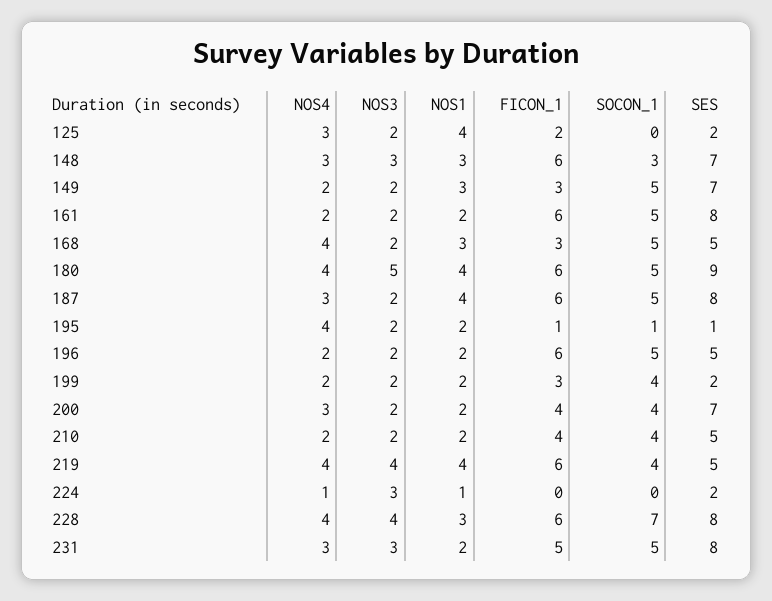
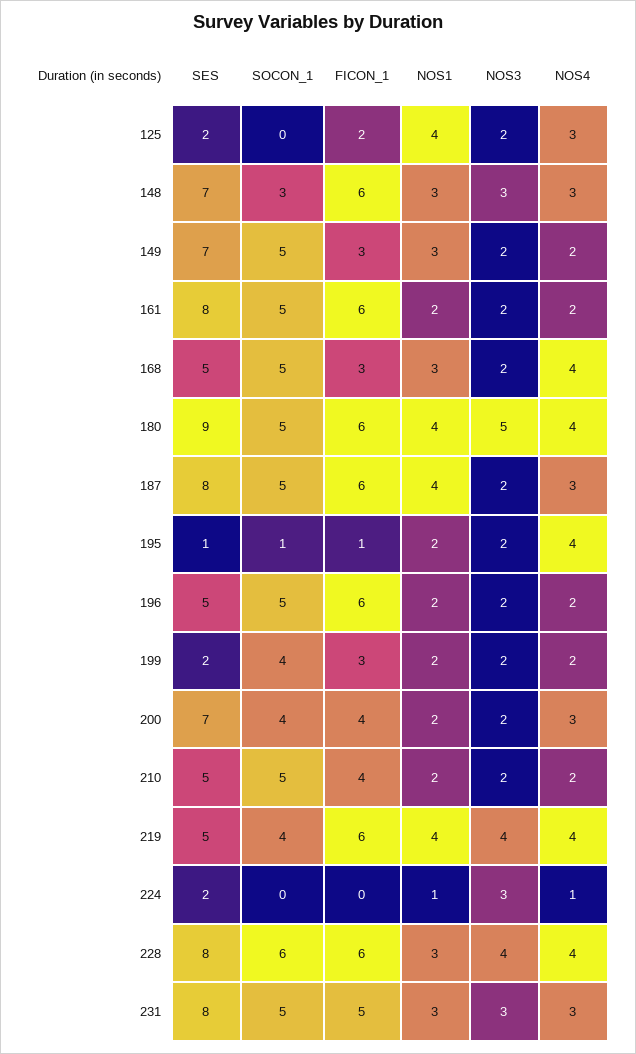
SOCON_1, 210: 4 -> 5
SOCON_1, 228: 7 -> 6
NOS1, 231: 2 -> 3

